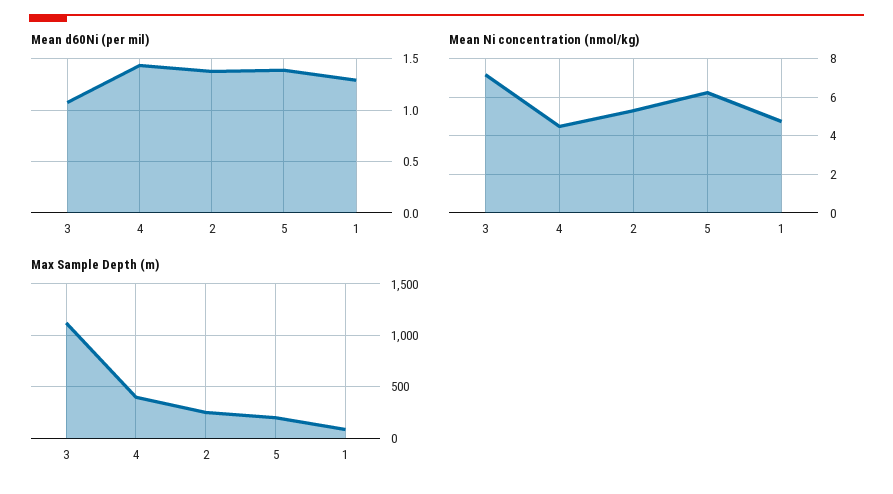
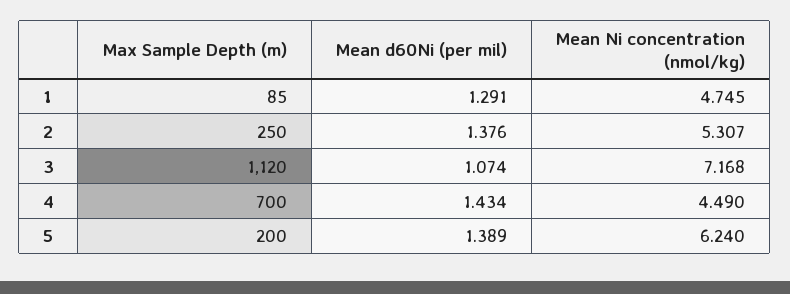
Max Sample Depth (m), 4: 400 -> 700

